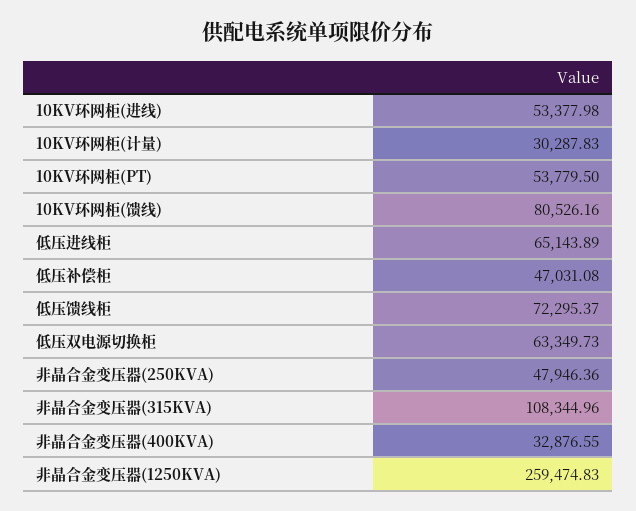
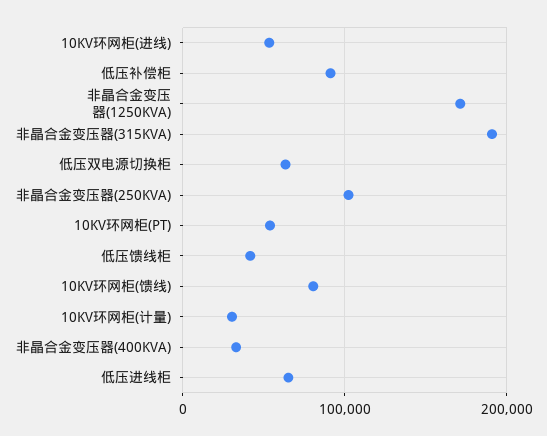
低压补偿柜: 47031.08 -> 90000
低压馈线柜: 72295.37 -> 40000
非晶合金变压器(250KVA): 47946.36 -> 100000
非晶合金变压器(315KVA): 108344.96 -> 190000
非晶合金变压器(1250KVA): 259474.83 -> 170000

